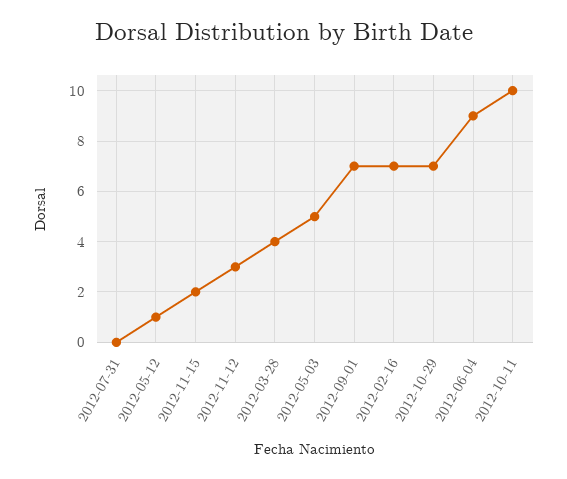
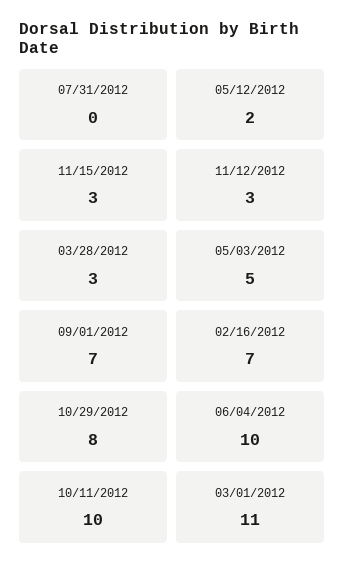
2012-05-12: 1 -> 2
2012-11-15: 2 -> 3
2012-03-28: 4 -> 3
2012-10-29: 7 -> 8
2012-06-04: 9 -> 10
03/01/2012: none -> 11

